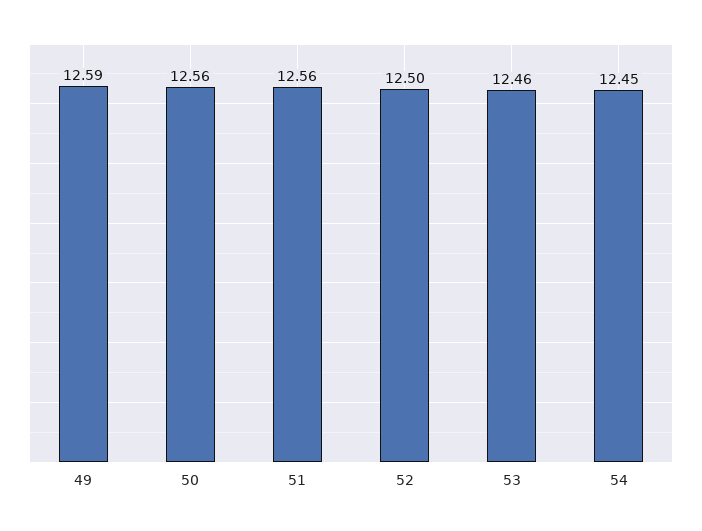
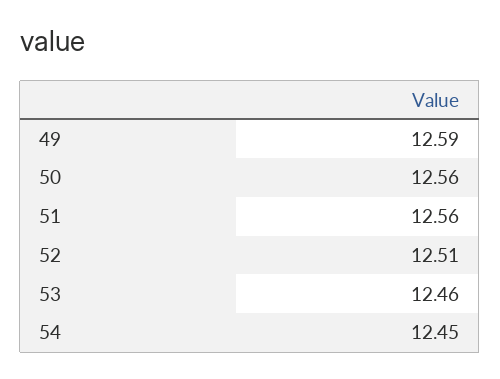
52: 12.5 -> 12.51

